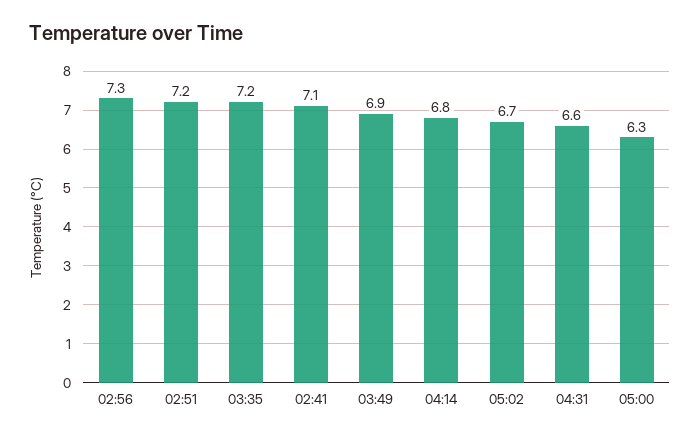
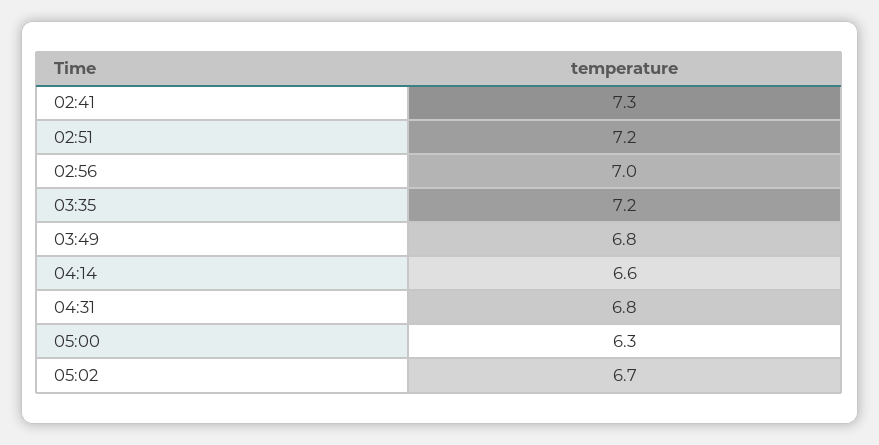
02:56: 7.3 -> 7
02:41: 7.1 -> 7.3
03:49: 6.9 -> 6.8
04:14: 6.8 -> 6.6
04:31: 6.6 -> 6.8

